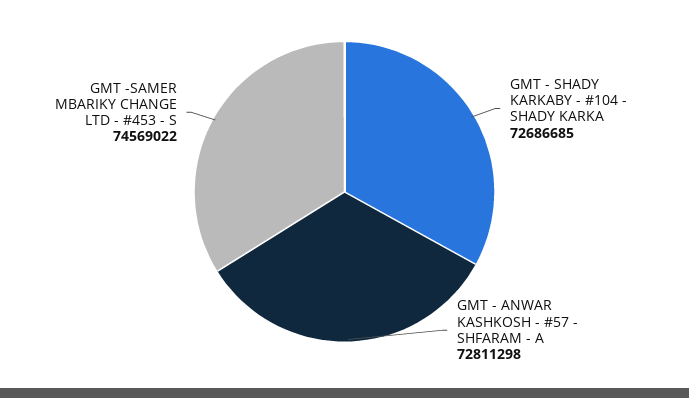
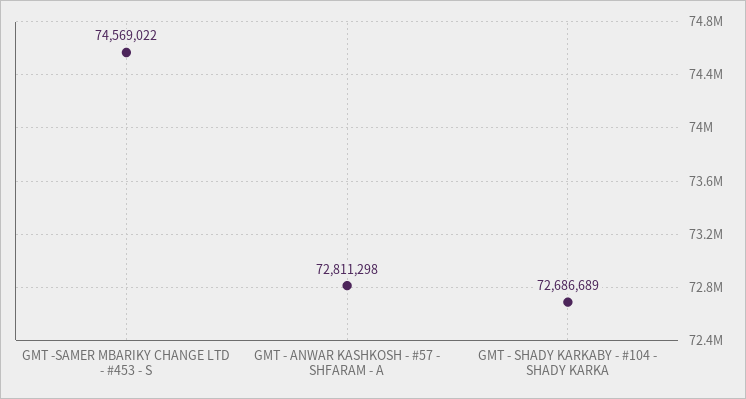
GMT - SHADY KARKABY - #104 - SHADY KARKA: 72686685 -> 72686689

